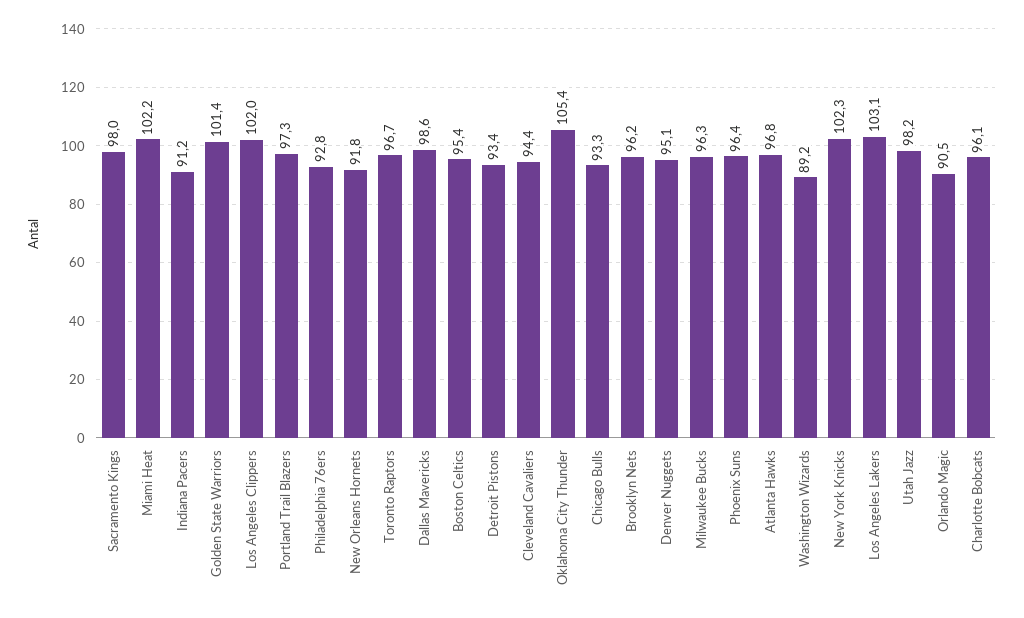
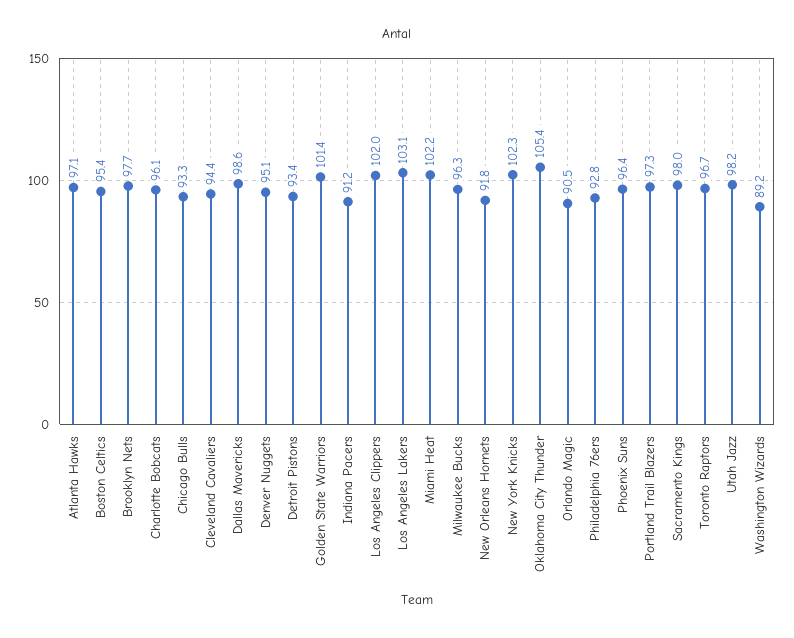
Brooklyn Nets: 96.2 -> 97.7
Atlanta Hawks: 96.8 -> 97.1

